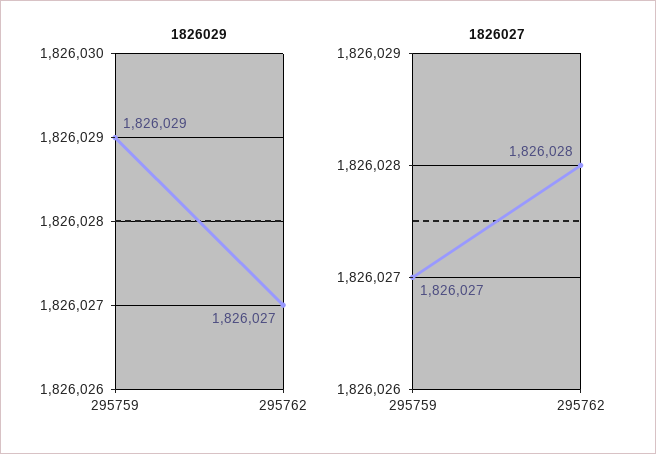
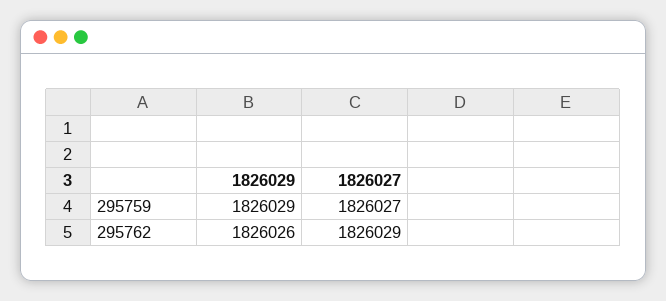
1826029, 295762: 1826027 -> 1826026
1826027, 295762: 1826028 -> 1826029

